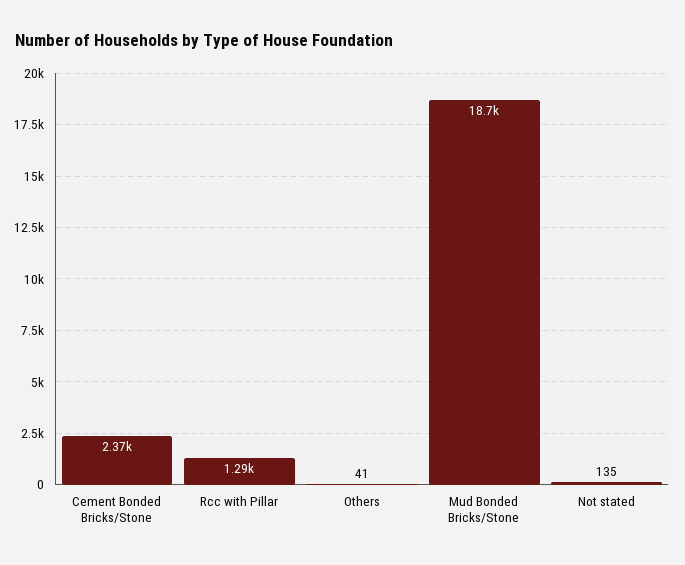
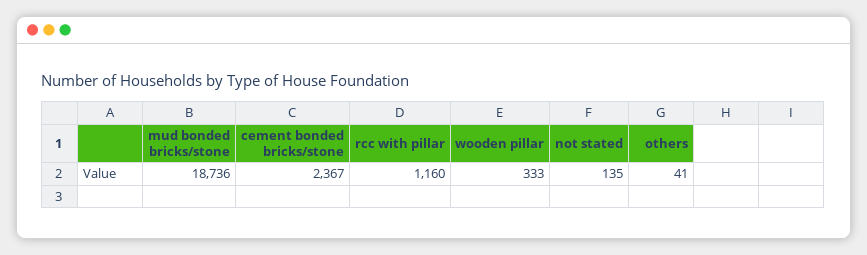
Rcc with Pillar: 1290 -> 1160
wooden pillar: none -> 333

